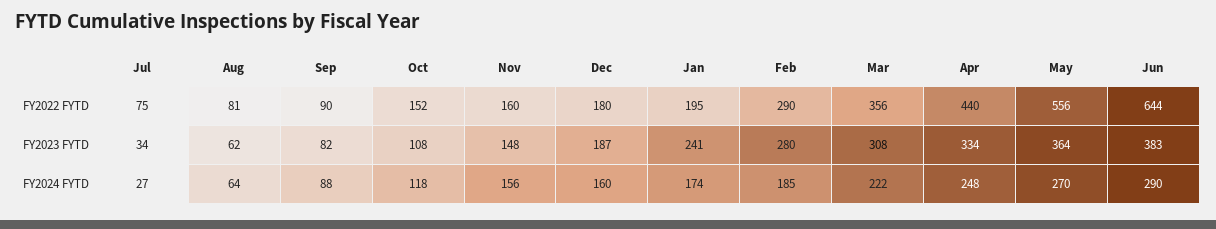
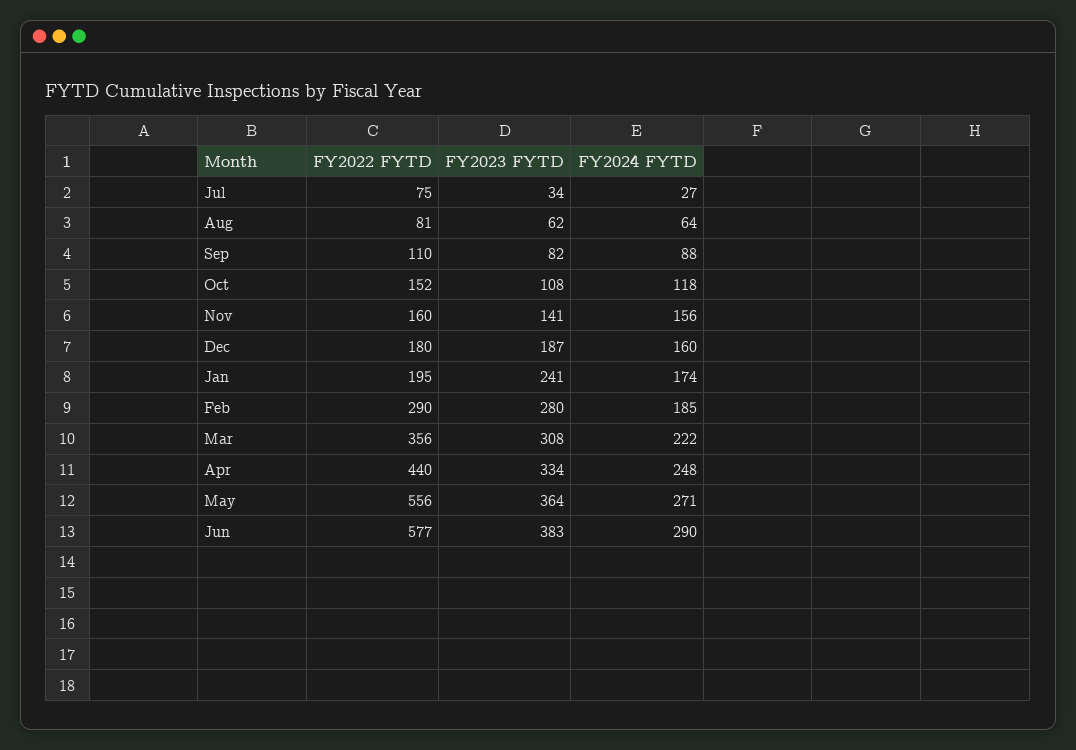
Sep, FY2022 FYTD: 90 -> 110
Jun, FY2022 FYTD: 644 -> 577
Nov, FY2023 FYTD: 148 -> 141
May, FY2024 FYTD: 270 -> 271

